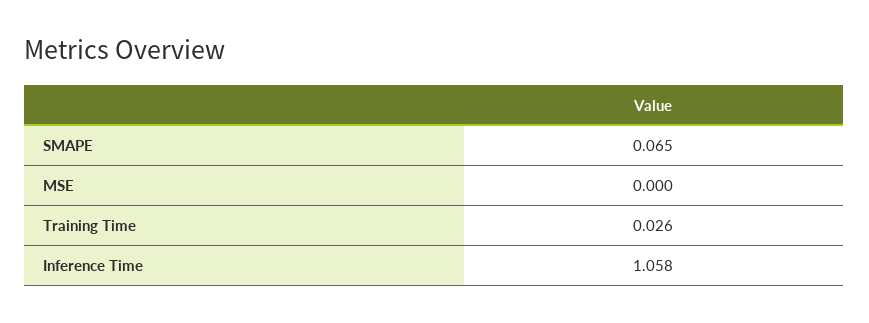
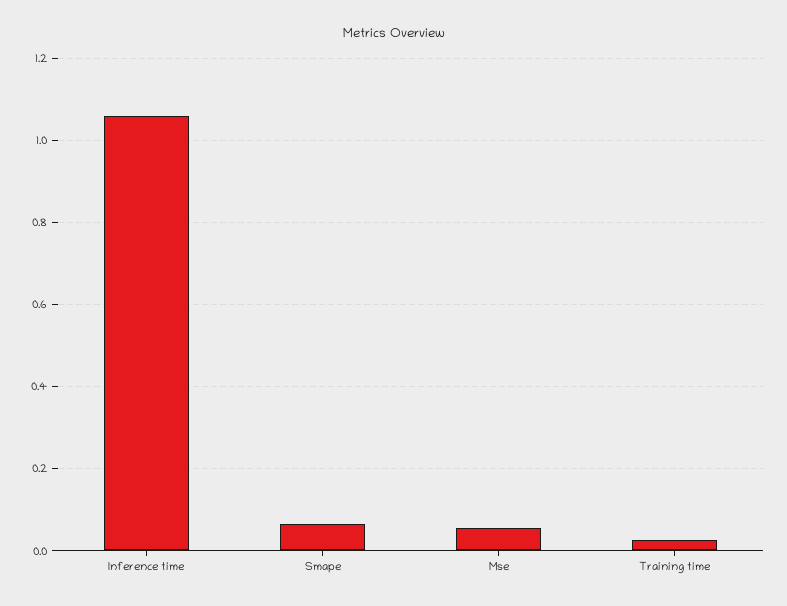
MSE: 0 -> 0.06

